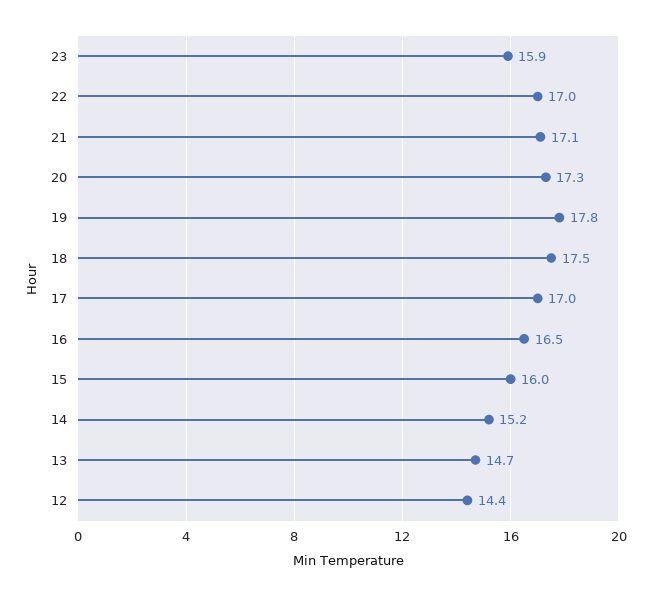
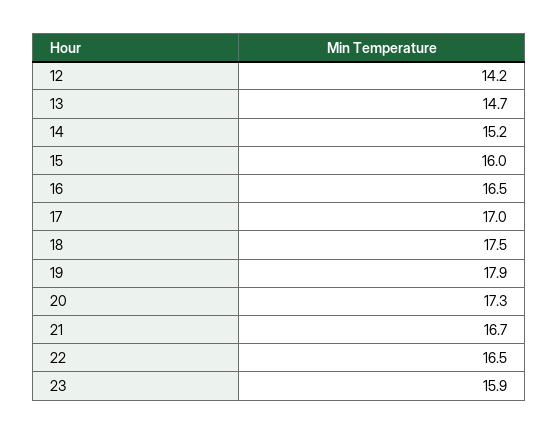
22: 17 -> 16.5
21: 17.1 -> 16.7
19: 17.8 -> 17.9
12: 14.4 -> 14.2

